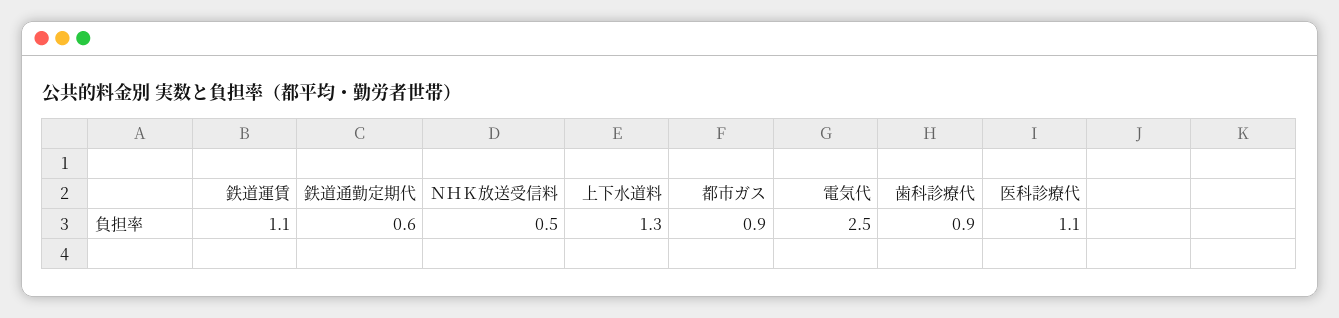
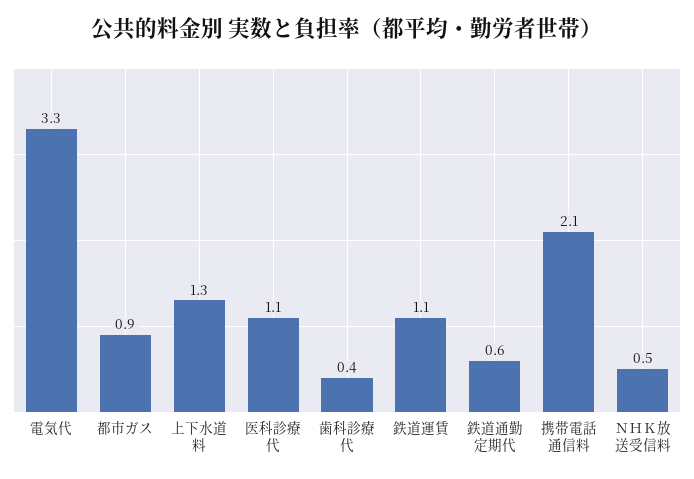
電気代: 2.5 -> 3.3
歯科診療代: 0.9 -> 0.4
携帯電話通信料: none -> 2.1

